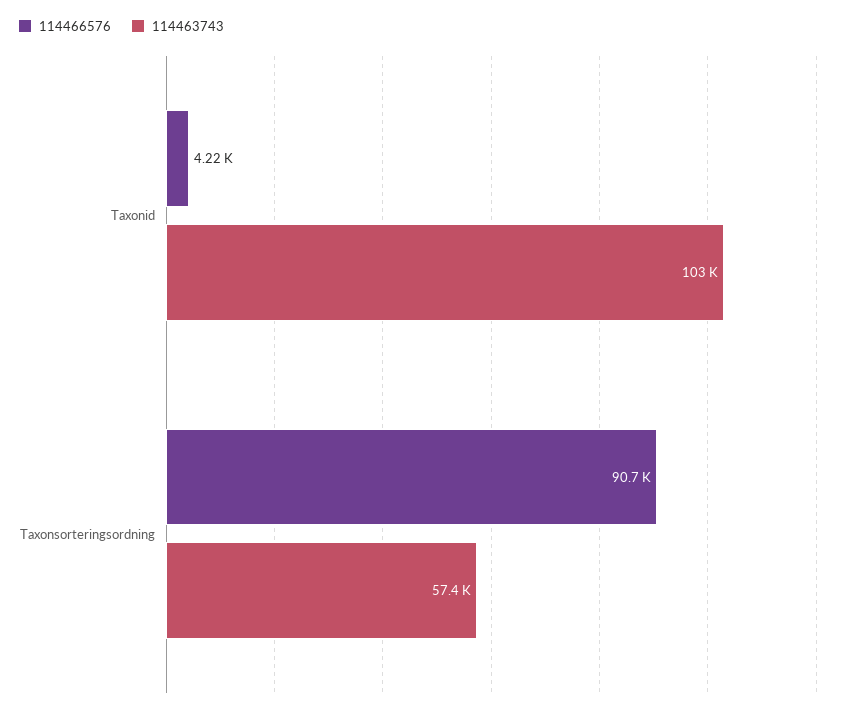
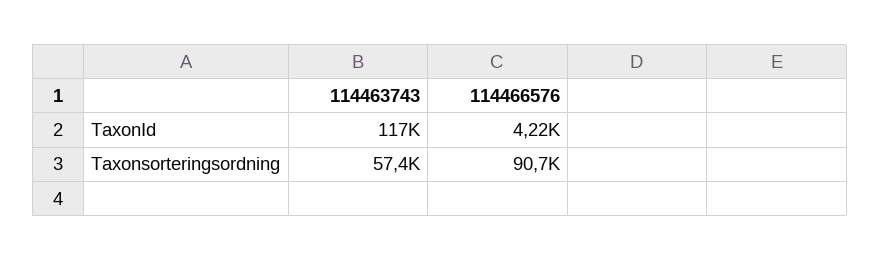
114463743, Taxonid: 103000 -> 117000

